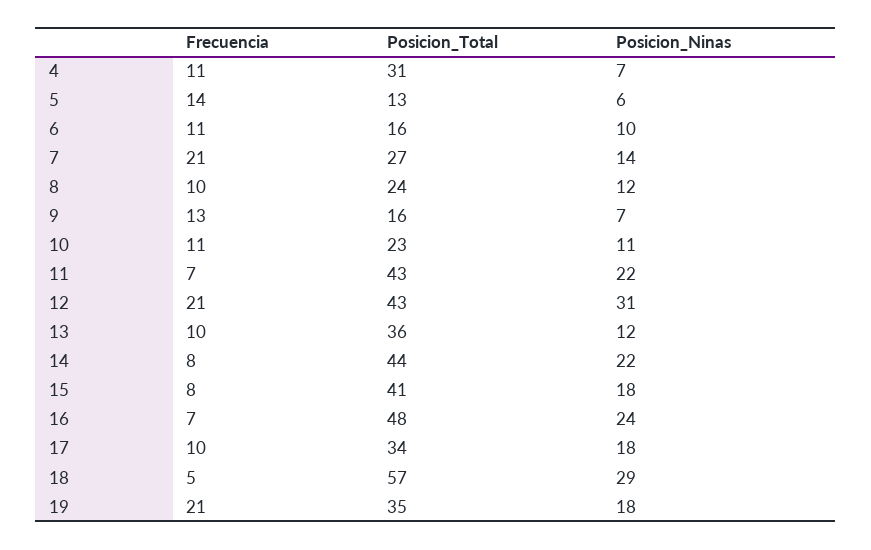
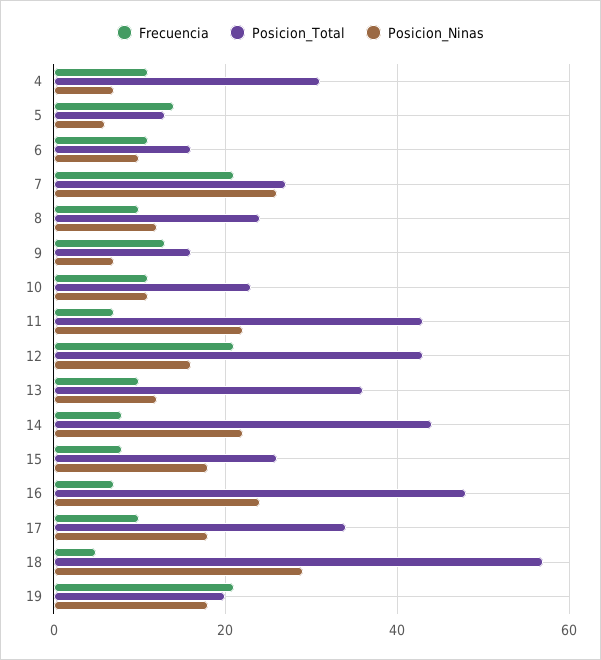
Posicion_Ninas, 7: 14 -> 25
Posicion_Ninas, 12: 31 -> 15
Posicion_Total, 15: 41 -> 25
Posicion_Total, 19: 35 -> 20

